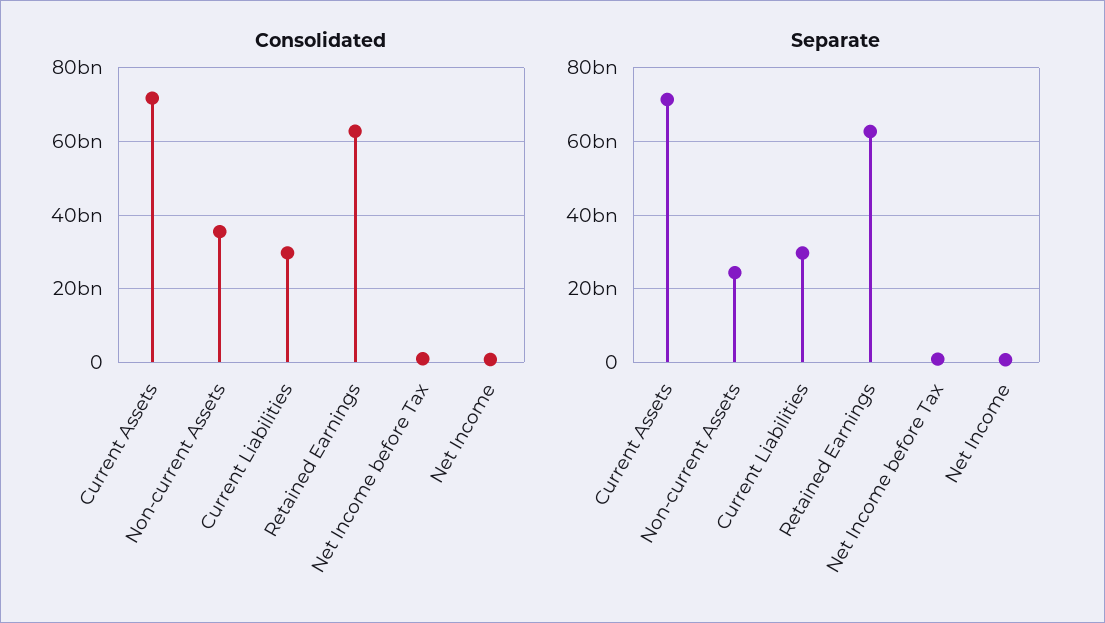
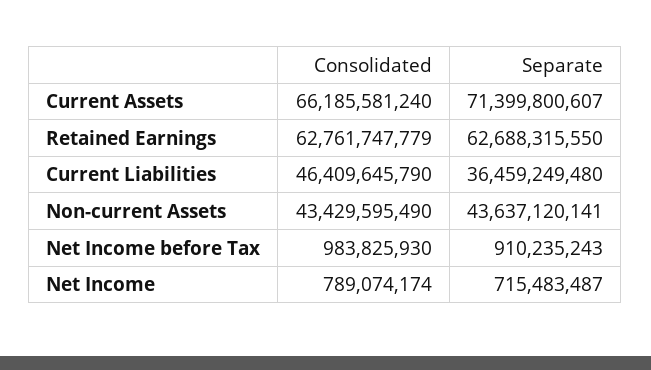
Consolidated, Current Assets: 72000000000 -> 66185581240
Consolidated, Non-current Assets: 36000000000 -> 43429595490
Consolidated, Current Liabilities: 30000000000 -> 46409645790
Separate, Non-current Assets: 24000000000 -> 43637120141
Separate, Current Liabilities: 30000000000 -> 36459249480

